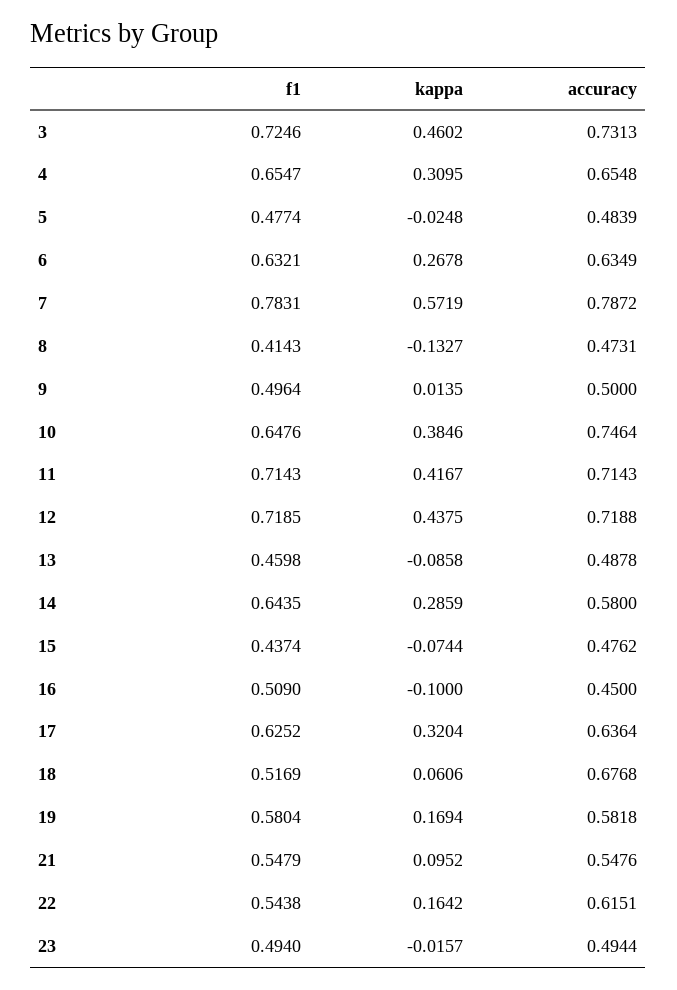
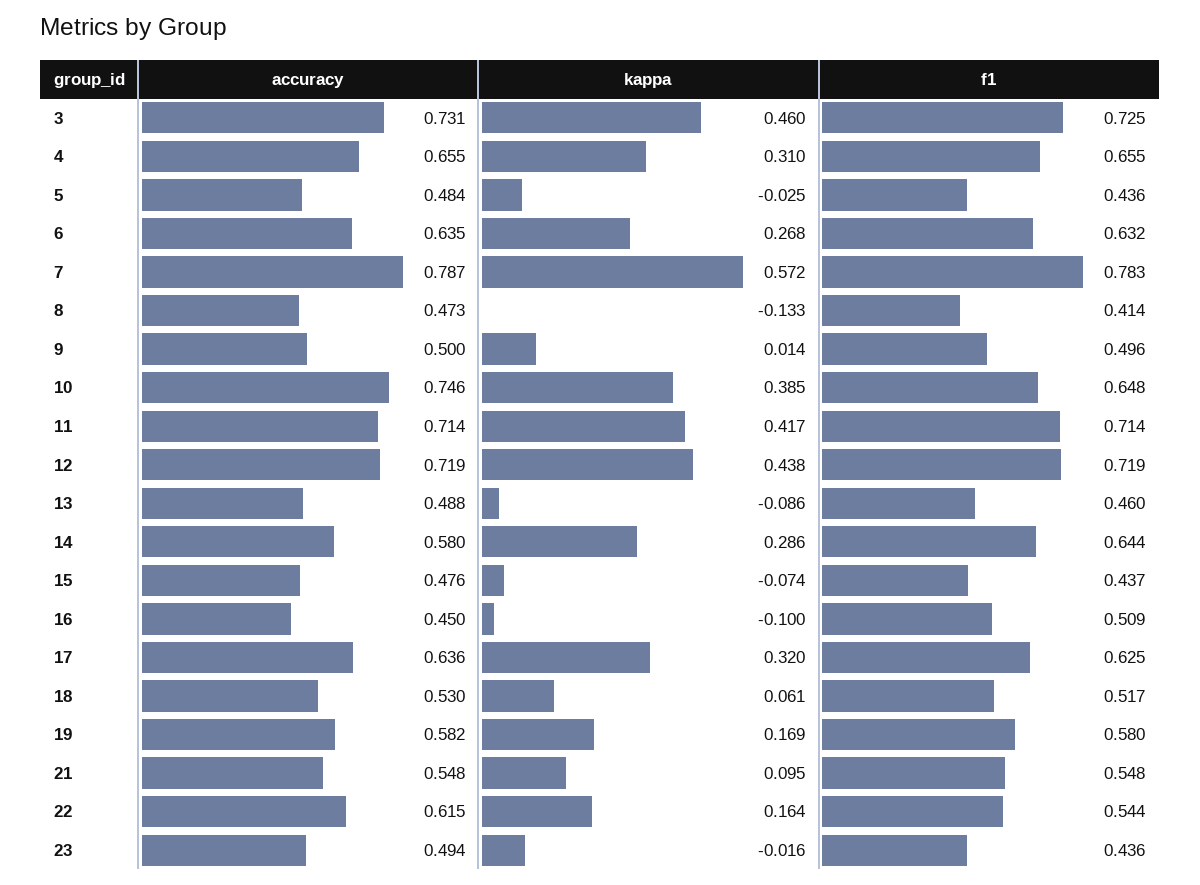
f1, 5: 0.4774 -> 0.436
accuracy, 18: 0.6768 -> 0.53
f1, 23: 0.494 -> 0.436

